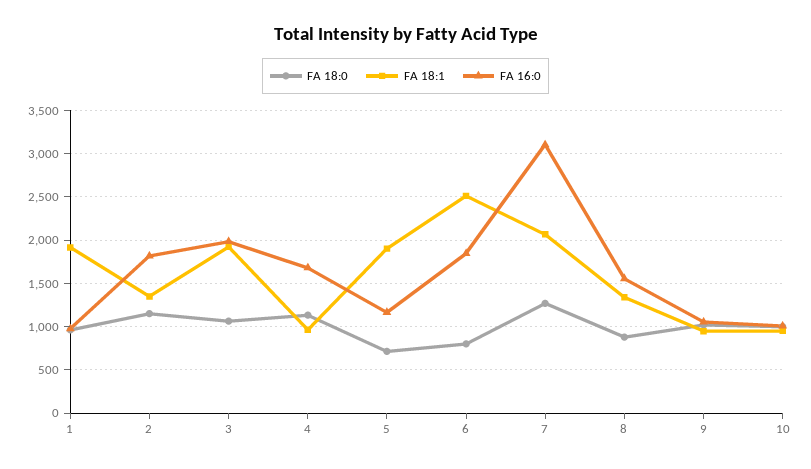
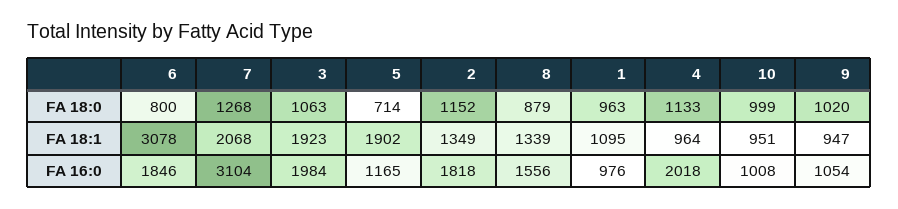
FA 18:1, 1: 1900 -> 1095
FA 16:0, 4: 1700 -> 2018
FA 18:1, 6: 2500 -> 3078

